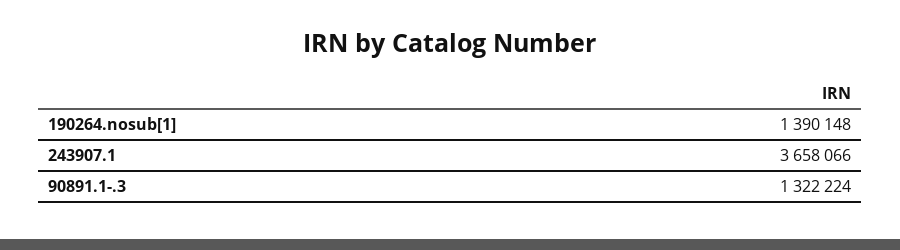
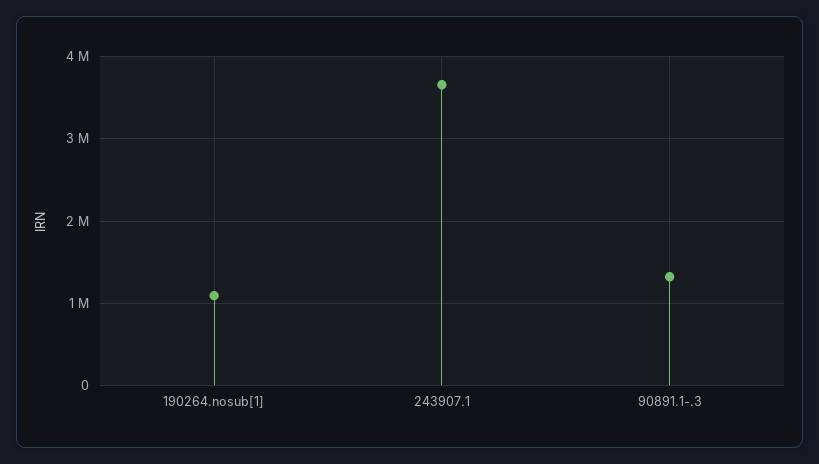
190264.nosub[1]: 1390148 -> 1100000

